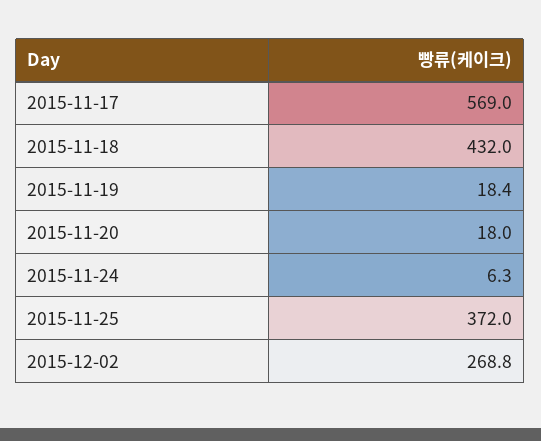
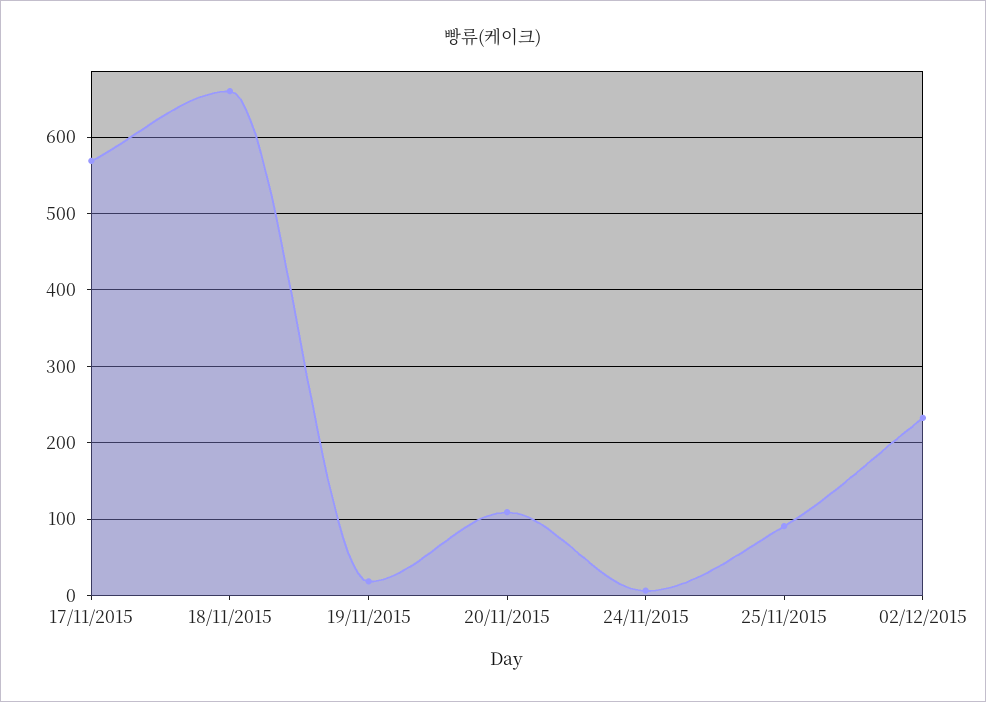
2015-11-18: 432 -> 660
2015-11-20: 18 -> 110
2015-11-25: 372 -> 90
2015-12-02: 268.8 -> 230

